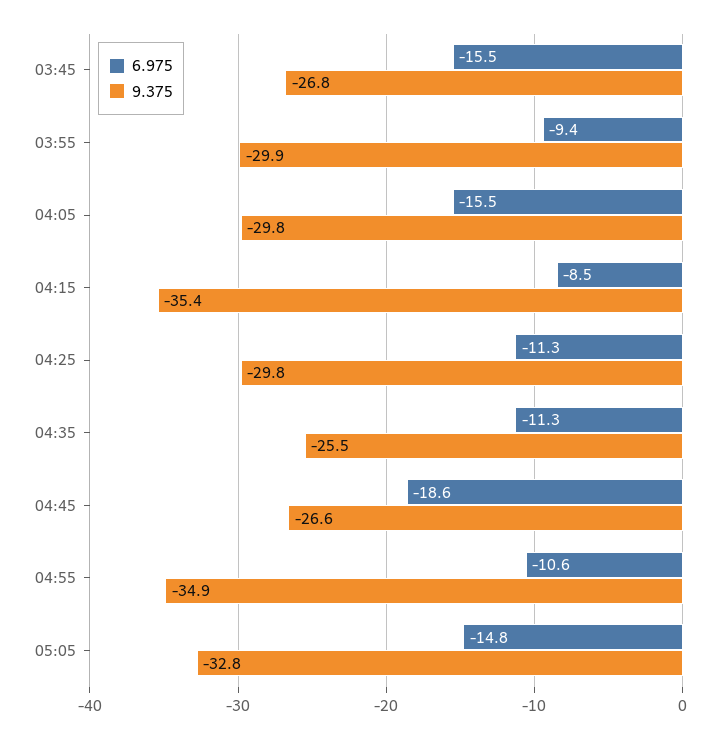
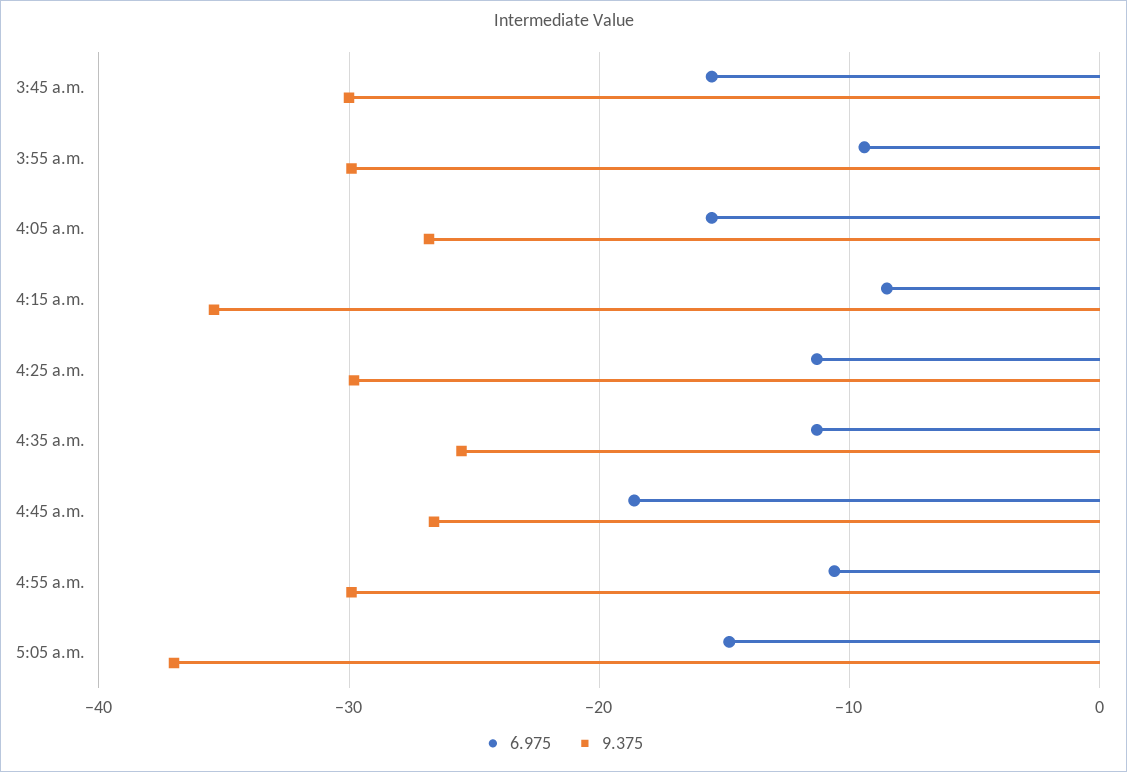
9.375, 03:45: -26.8 -> -30
9.375, 04:05: -29.8 -> -27
9.375, 04:55: -34.9 -> -30
9.375, 05:05: -32.8 -> -37

